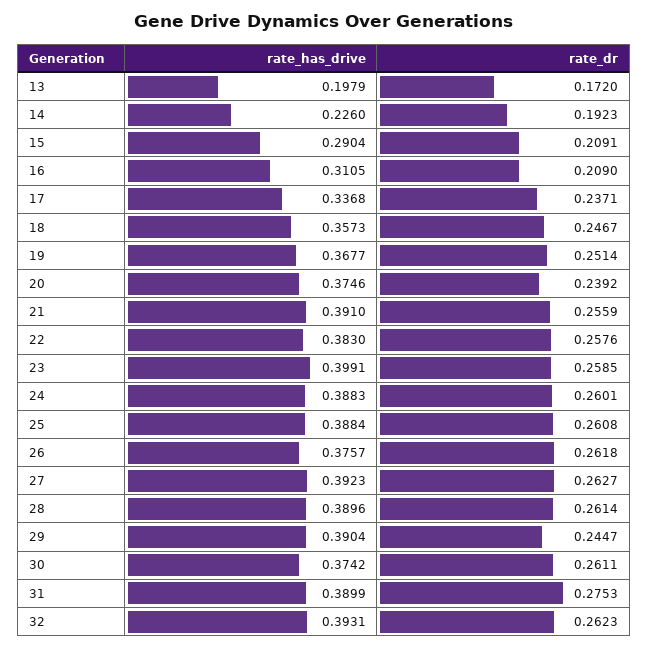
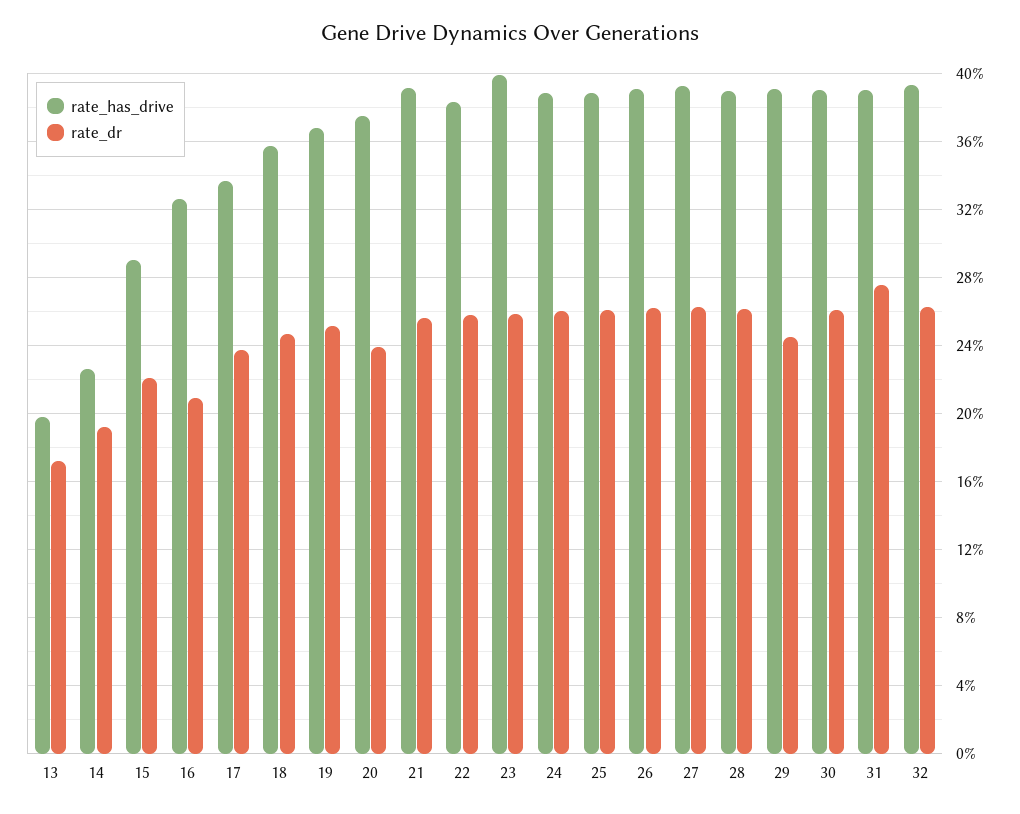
rate_dr, 15: 0.2091 -> 0.22
rate_has_drive, 16: 0.3105 -> 0.325
rate_has_drive, 26: 0.3757 -> 0.39
rate_has_drive, 30: 0.3742 -> 0.39

